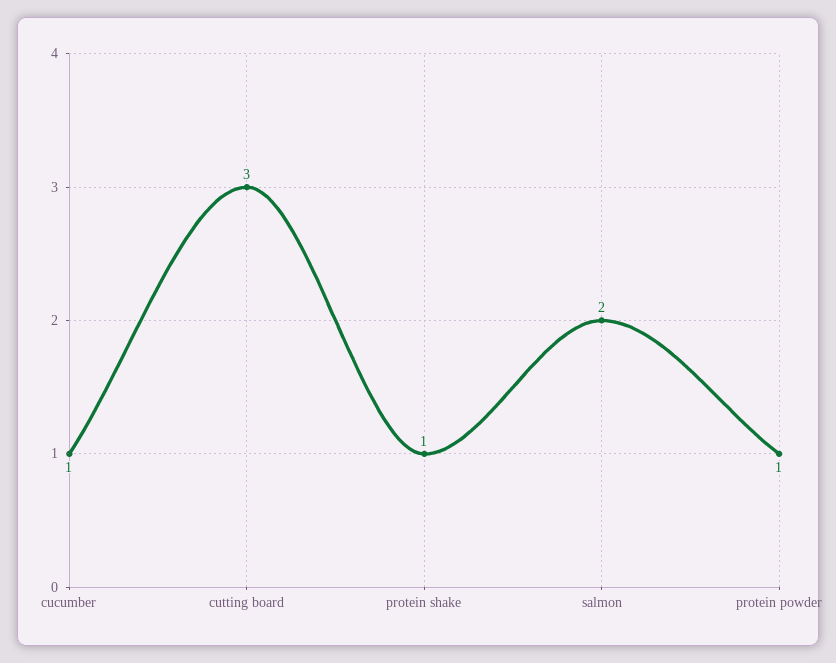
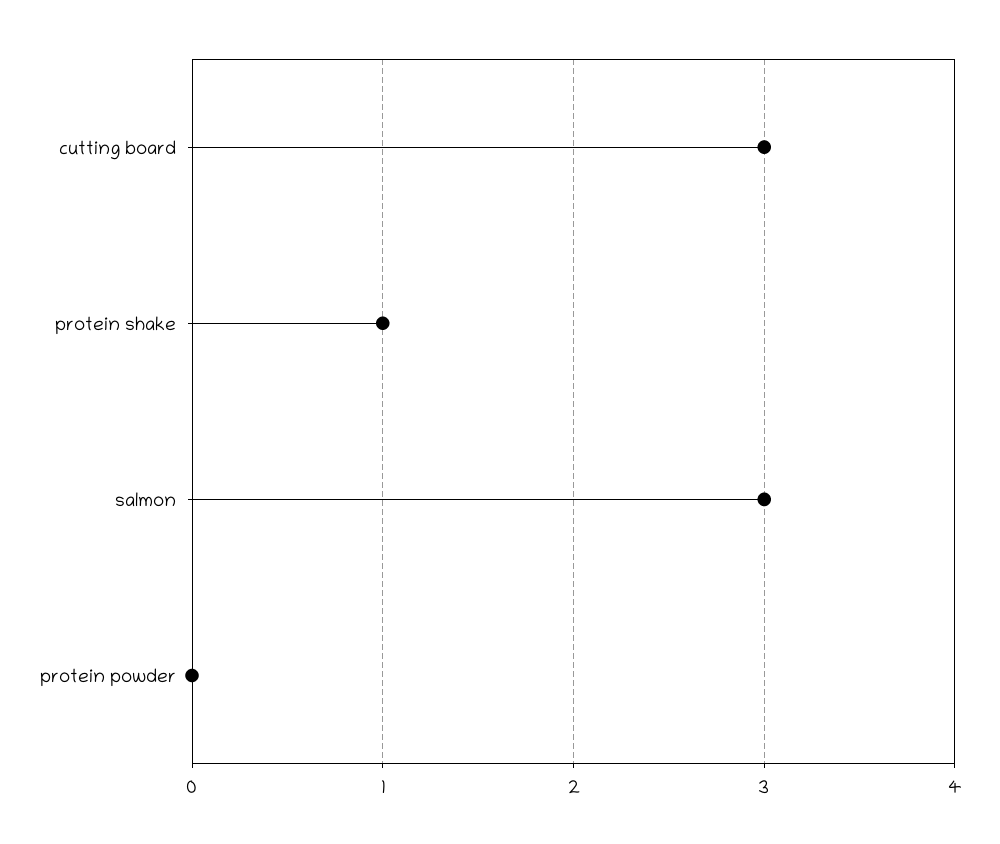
cucumber: 1 -> none
salmon: 2 -> 3
protein powder: 1 -> 0

